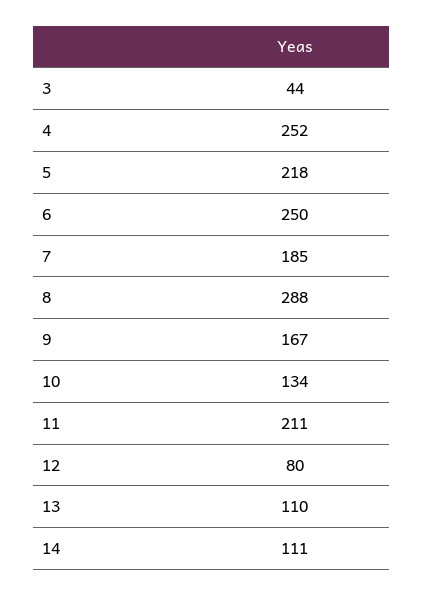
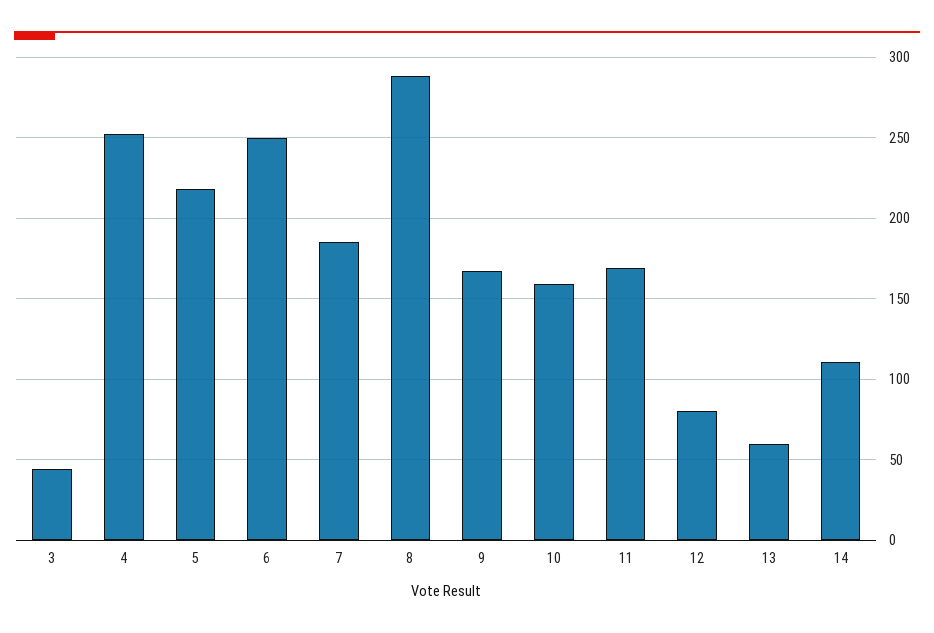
10: 134 -> 160
11: 211 -> 170
13: 110 -> 60

